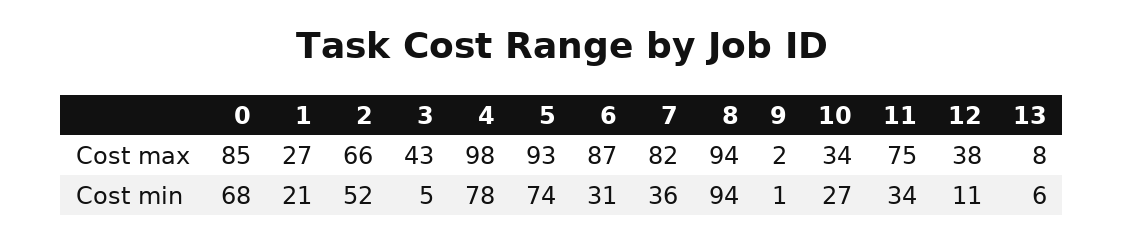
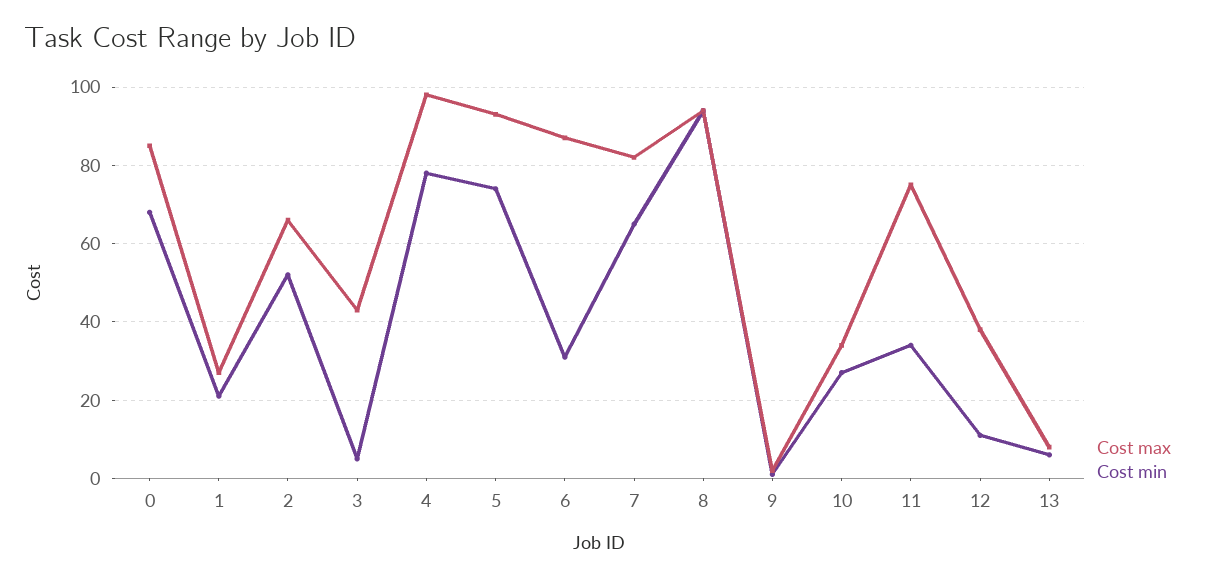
Cost min, 7: 36 -> 65

